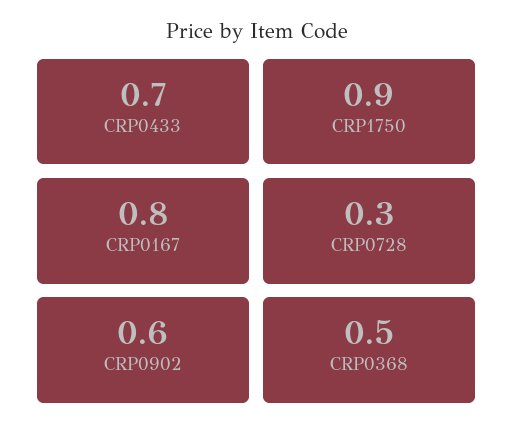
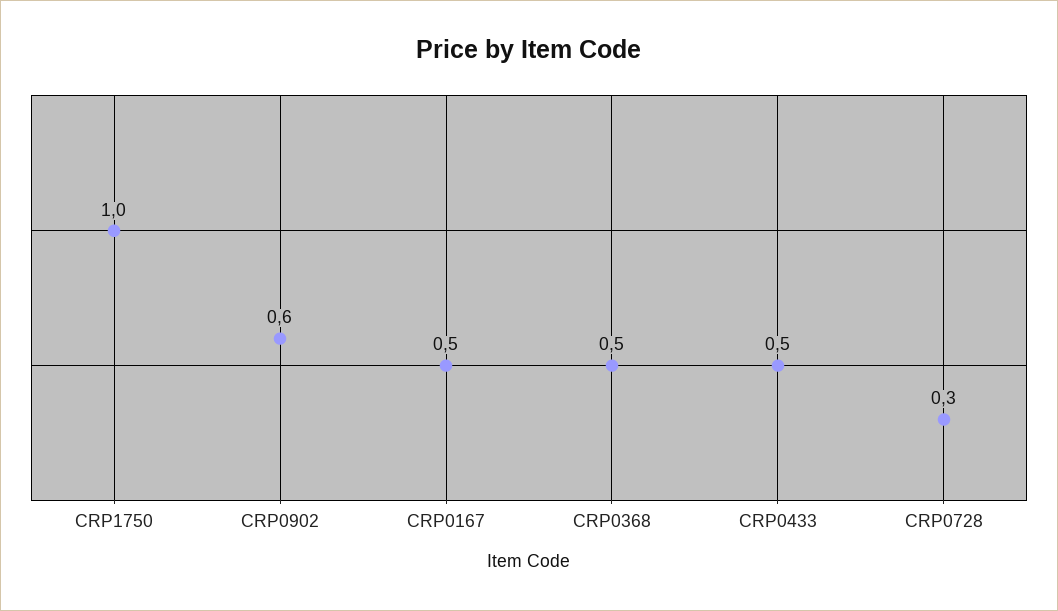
CRP0433: 0.7 -> 0.5
CRP1750: 0.9 -> 1
CRP0167: 0.8 -> 0.5

